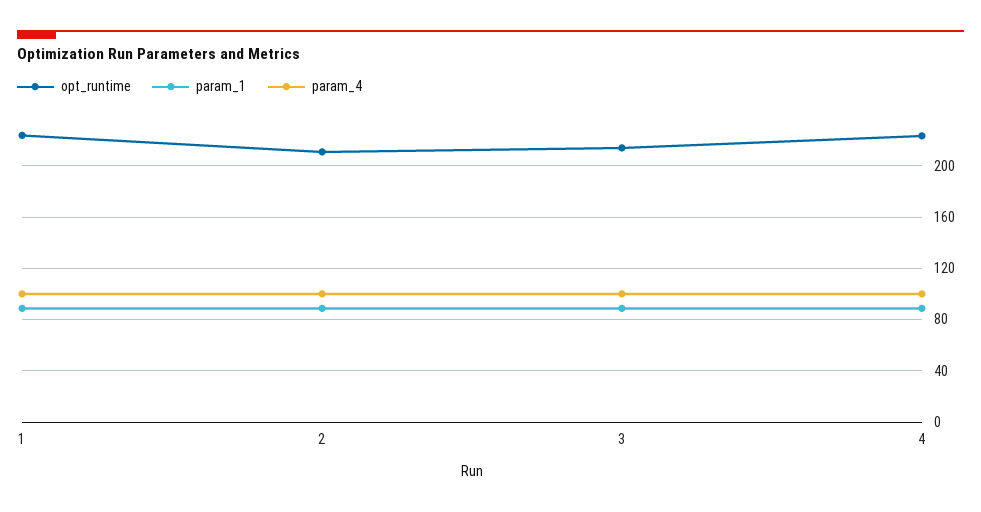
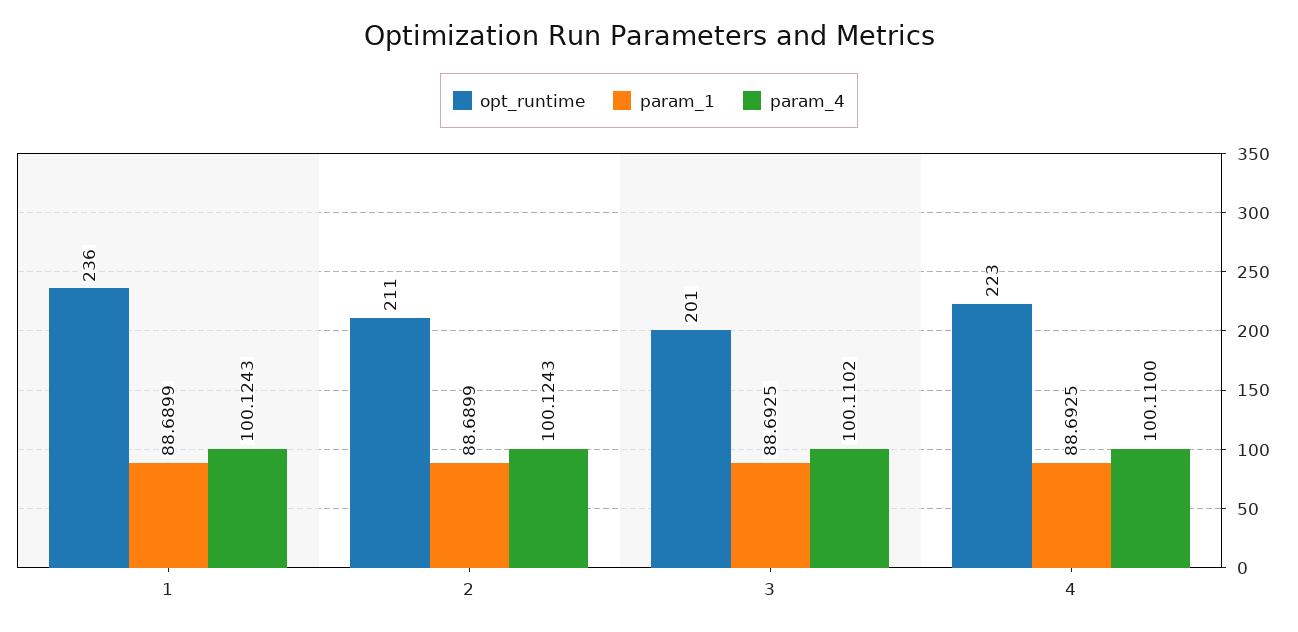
opt_runtime, 1: 225 -> 236
opt_runtime, 3: 215 -> 201

